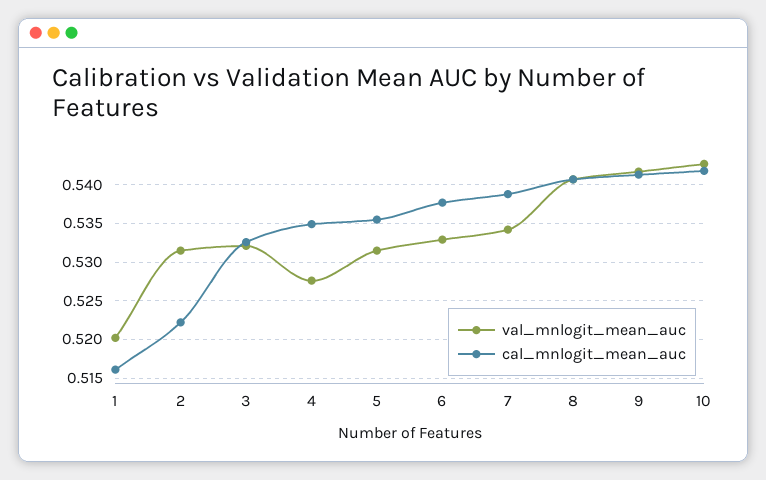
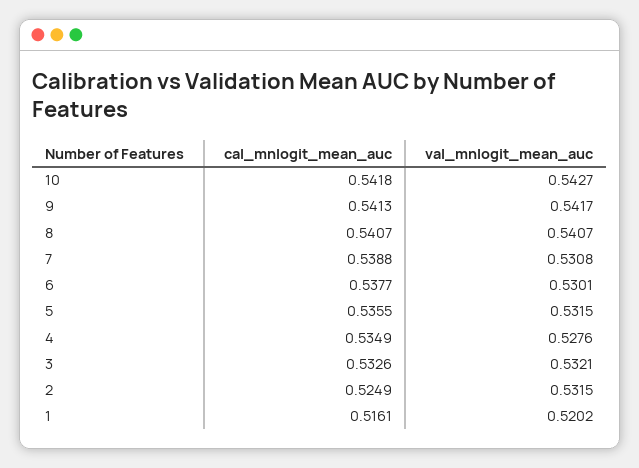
cal_mnlogit_mean_auc, 2: 0.522 -> 0.5249
val_mnlogit_mean_auc, 6: 0.533 -> 0.5301
val_mnlogit_mean_auc, 7: 0.534 -> 0.5308

